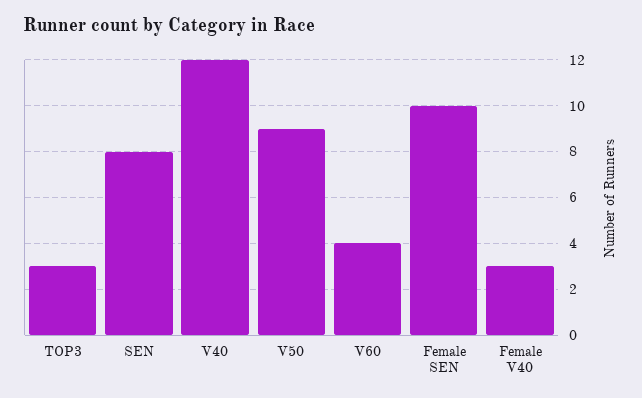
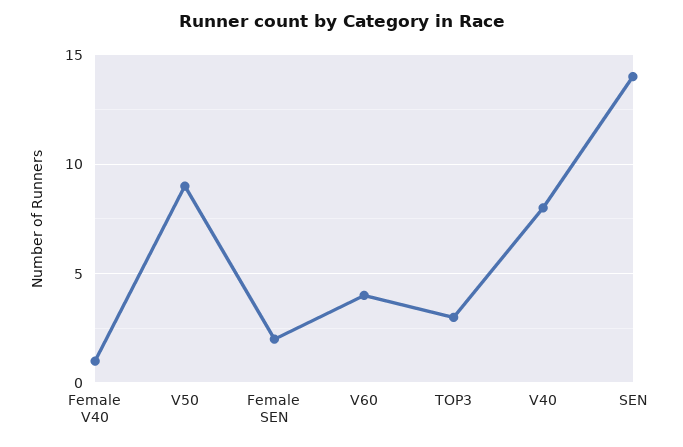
SEN: 8 -> 14
V40: 12 -> 8
Female SEN: 10 -> 2
Female V40: 3 -> 1

